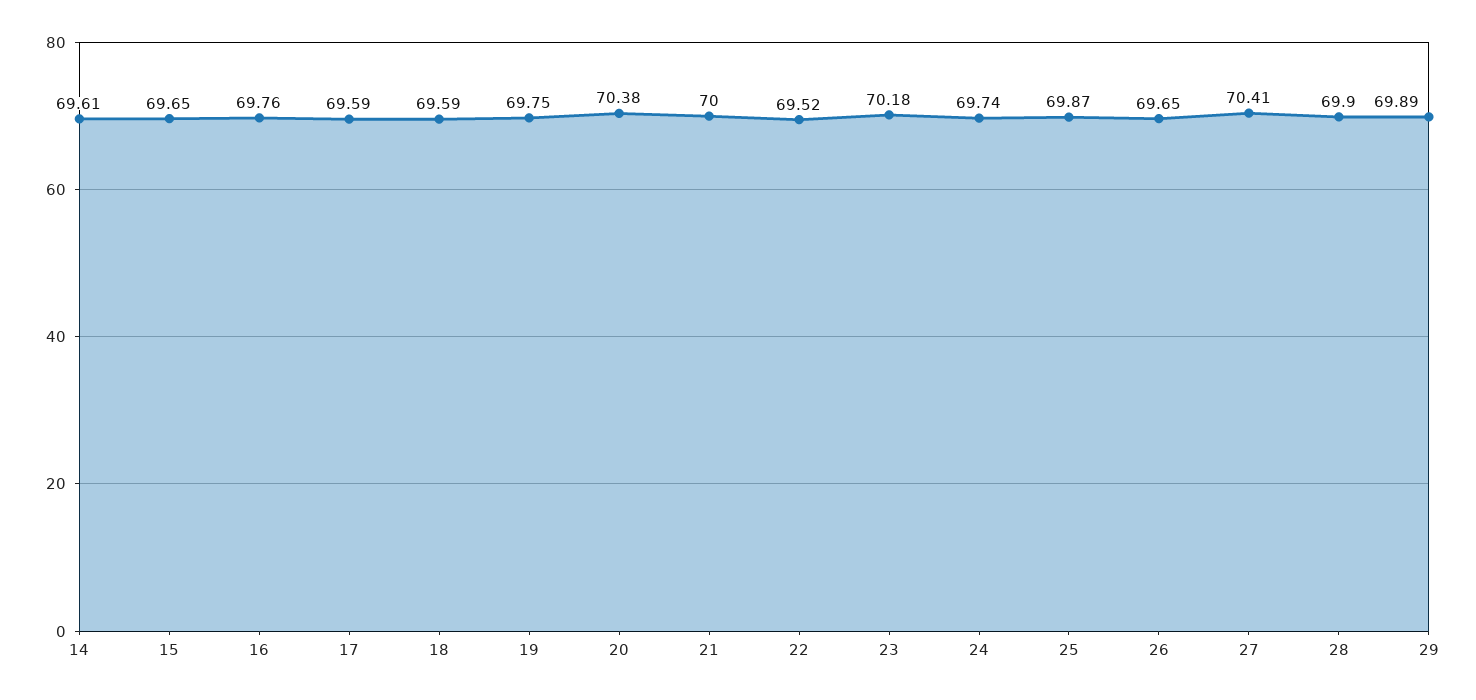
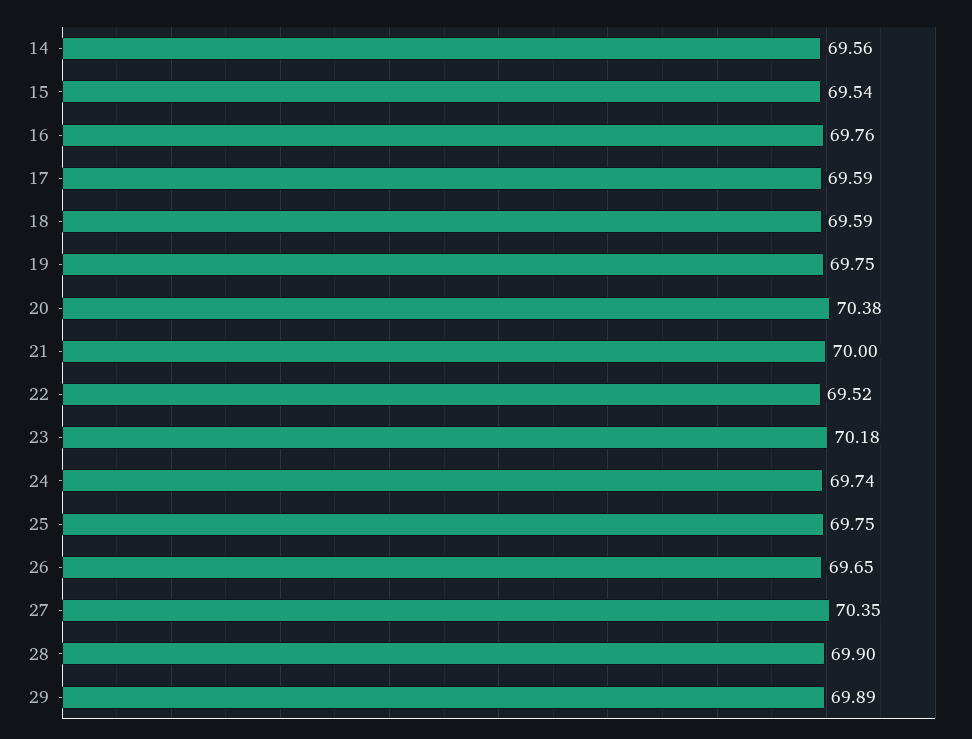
14: 69.61 -> 69.56
15: 69.65 -> 69.54
25: 69.87 -> 69.75
27: 70.41 -> 70.35

